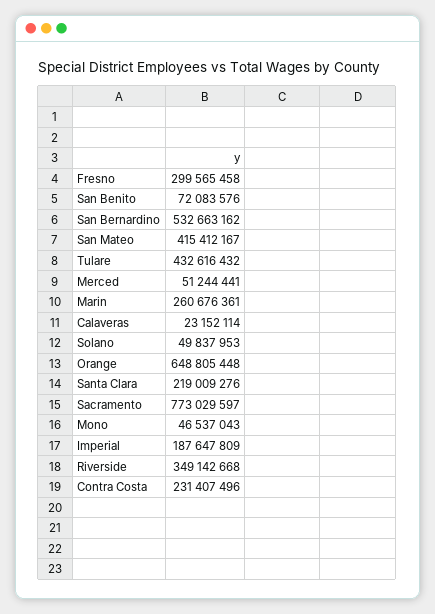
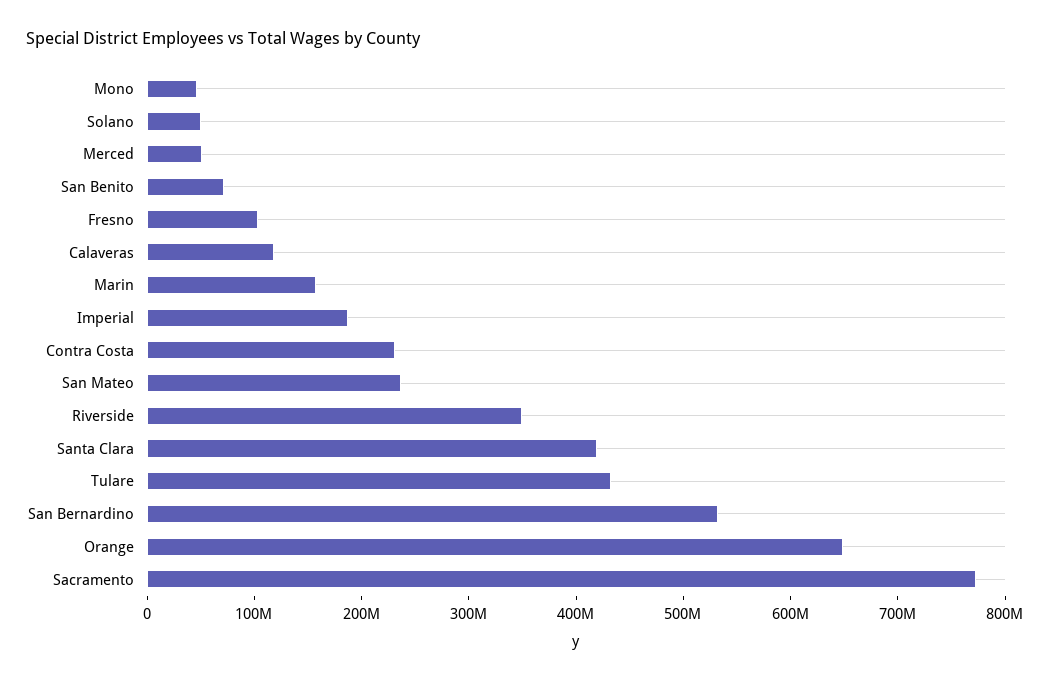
Fresno: 299565458 -> 100000000
San Mateo: 415412167 -> 240000000
Marin: 260676361 -> 160000000
Calaveras: 23152114 -> 120000000
Santa Clara: 219009276 -> 420000000

